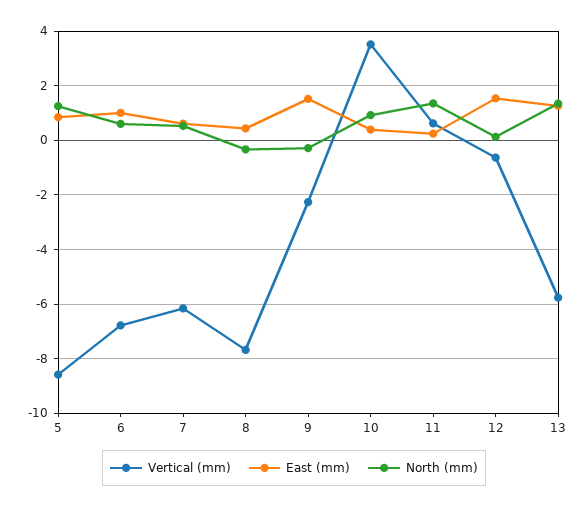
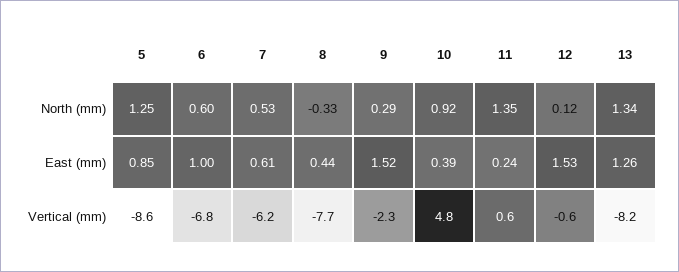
North (mm), 9: -0.25 -> 0.29
Vertical (mm), 10: 3.5 -> 4.8
Vertical (mm), 13: -5.75 -> -8.2

